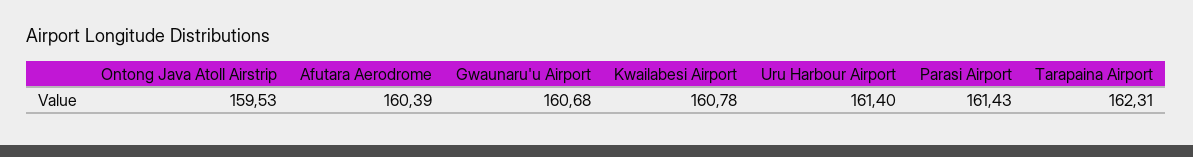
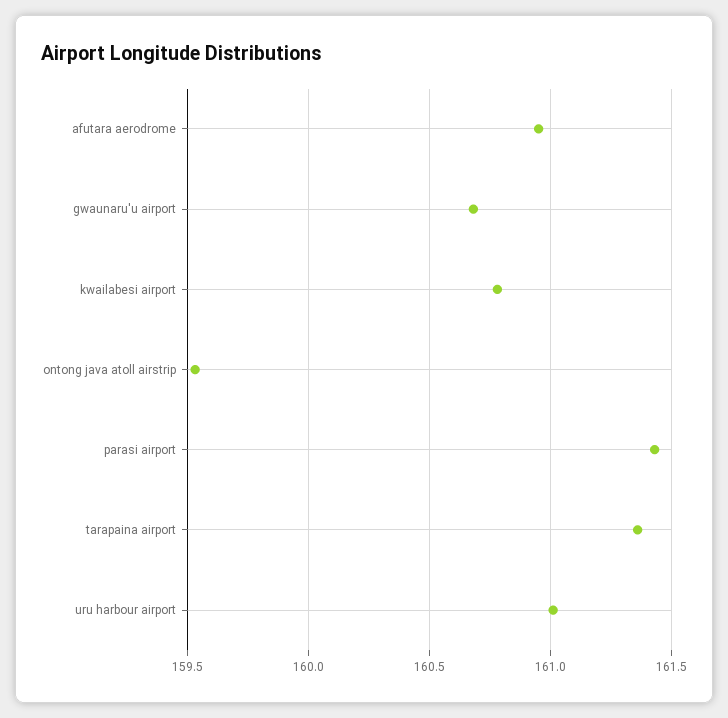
Afutara Aerodrome: 160.39 -> 160.95
Uru Harbour Airport: 161.4 -> 161
Tarapaina Airport: 162.31 -> 161.35

